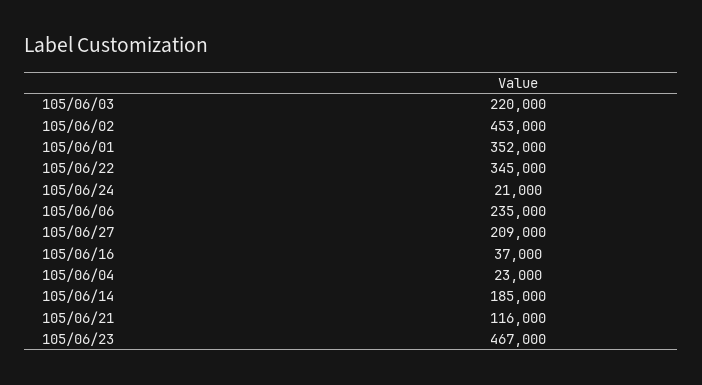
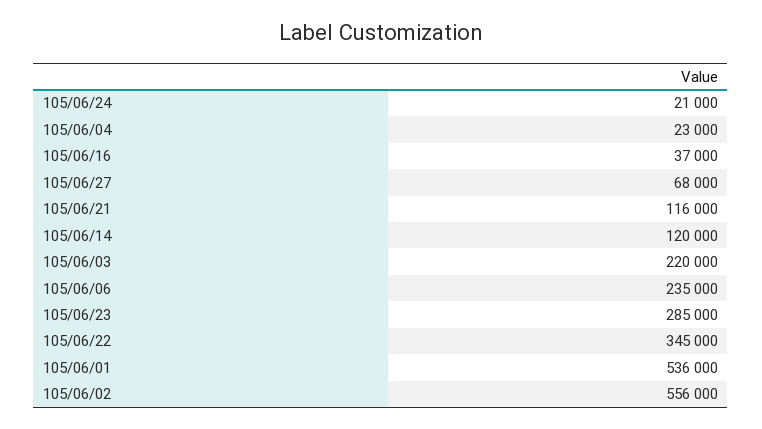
105/06/02: 453000 -> 556000
105/06/01: 352000 -> 536000
105/06/27: 209000 -> 68000
105/06/14: 185000 -> 120000
105/06/23: 467000 -> 285000

